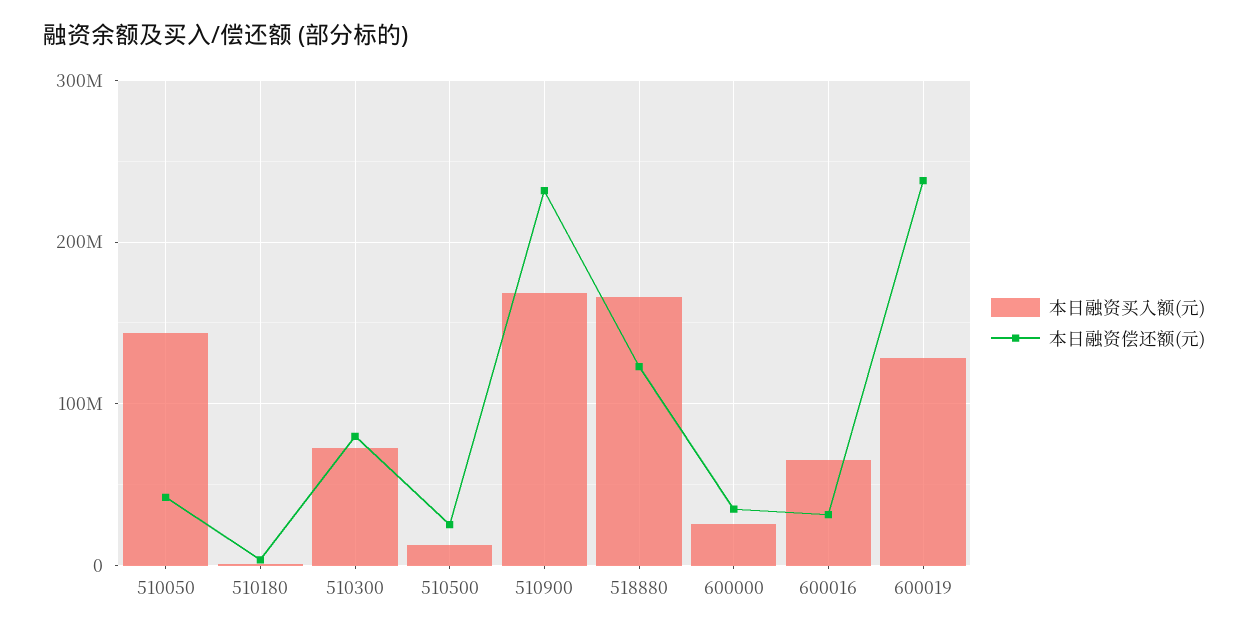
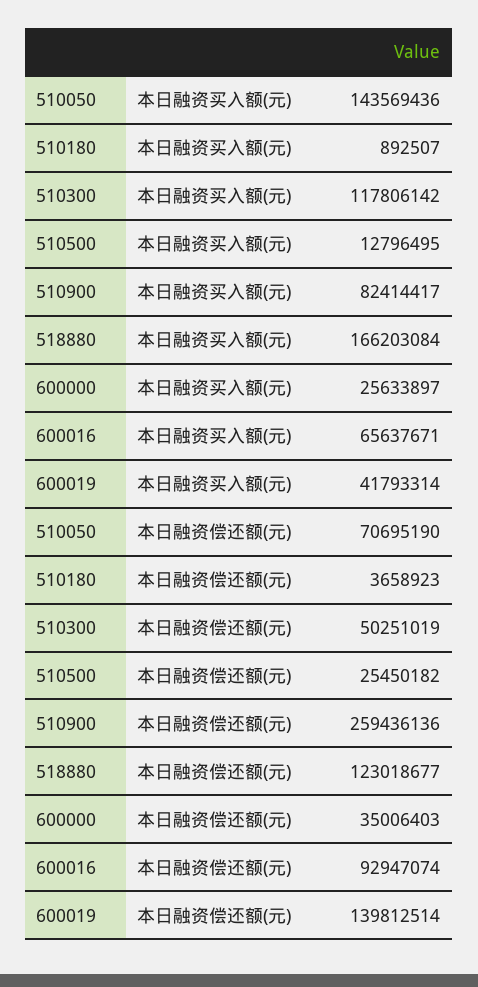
本日融资偿还额(元), 510050: 40000000 -> 70695190
本日融资买入额(元), 510300: 70000000 -> 117806142
本日融资偿还额(元), 510300: 80000000 -> 50251019
本日融资买入额(元), 510900: 170000000 -> 82414417
本日融资偿还额(元), 510900: 230000000 -> 259436136
本日融资偿还额(元), 600016: 30000000 -> 92947074
本日融资买入额(元), 600019: 130000000 -> 41793314
本日融资偿还额(元), 600019: 240000000 -> 139812514

